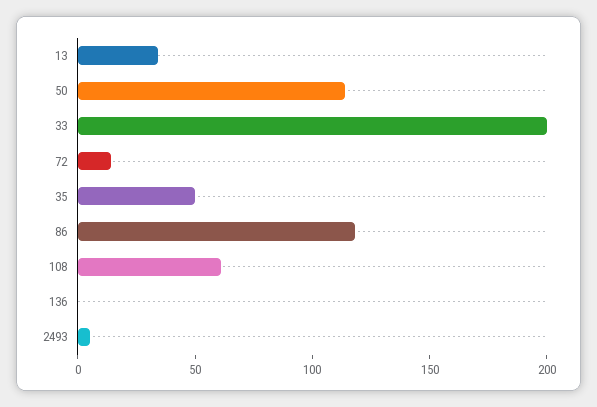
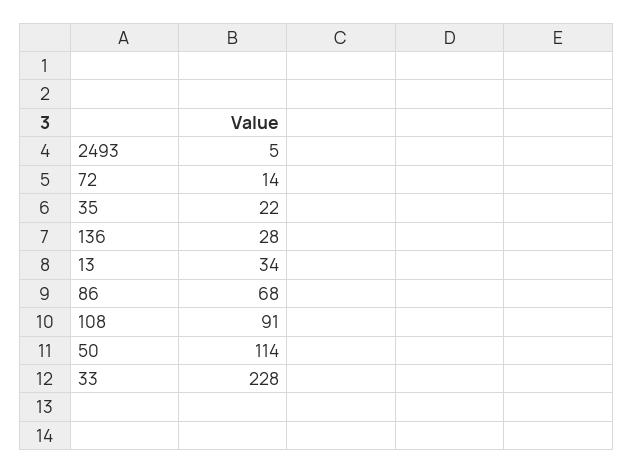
33: 200 -> 228
35: 50 -> 22
86: 120 -> 68
108: 60 -> 91
136: 0 -> 28

